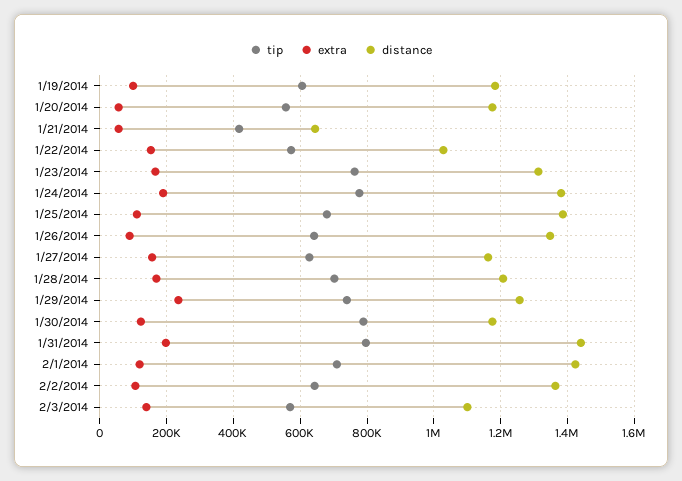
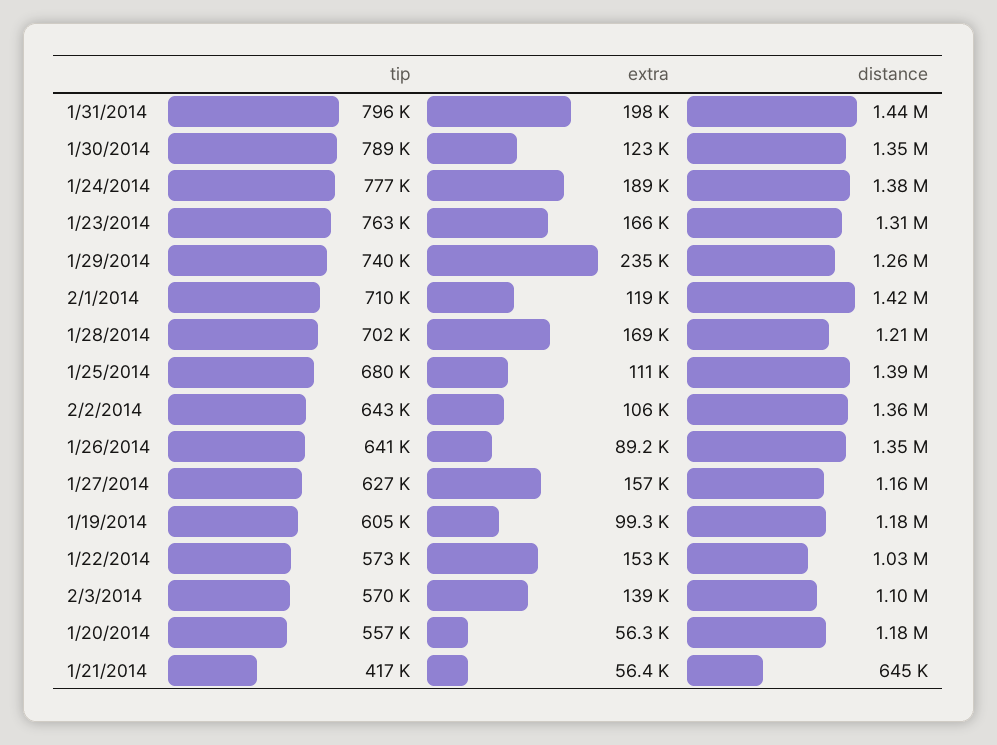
distance, 1/30/2014: 1180000 -> 1350000

